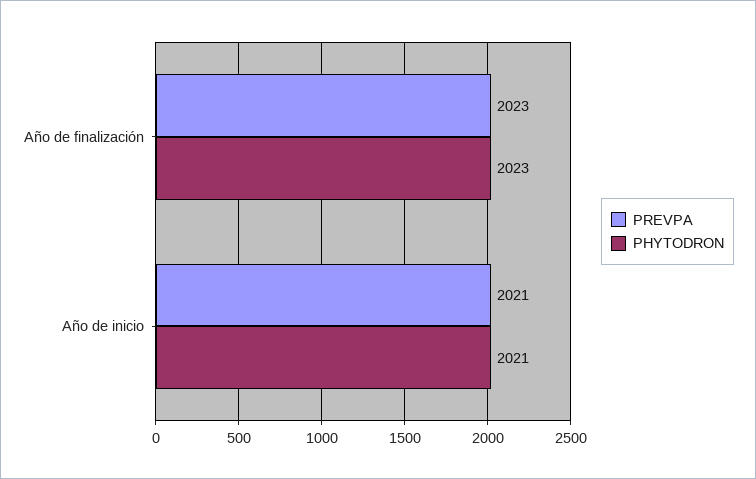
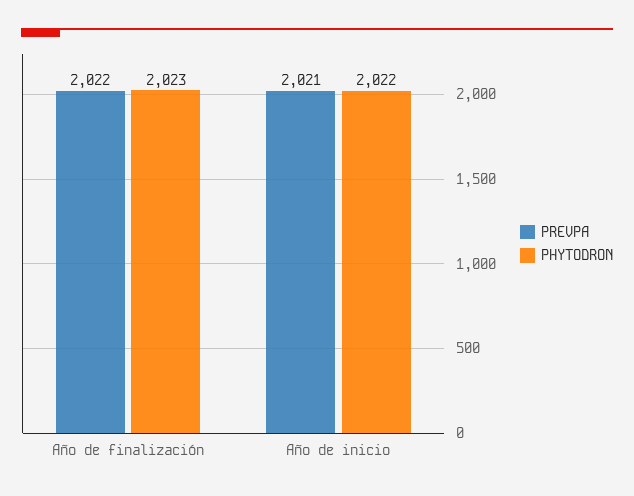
PREVPA, Año de finalización: 2023 -> 2022
PHYTODRON, Año de inicio: 2021 -> 2022

